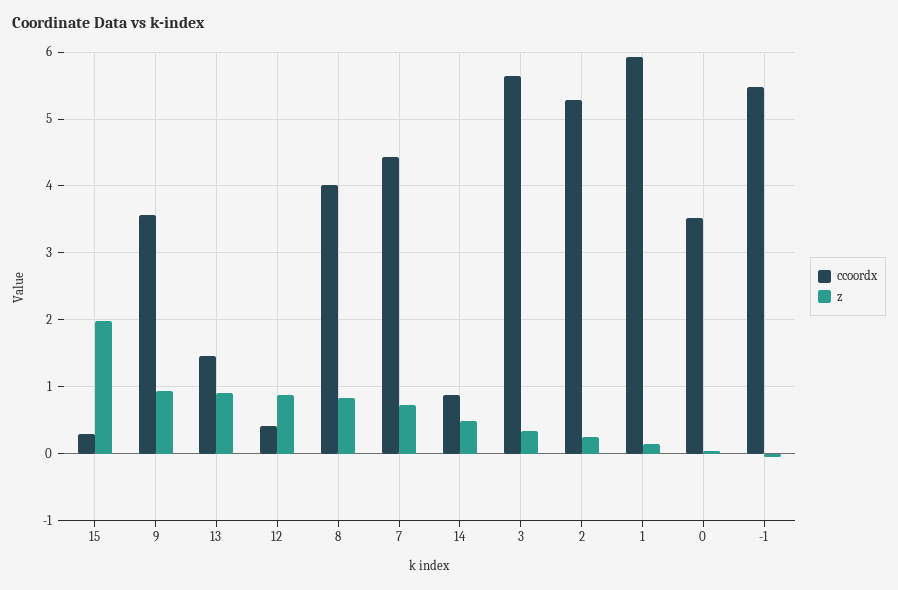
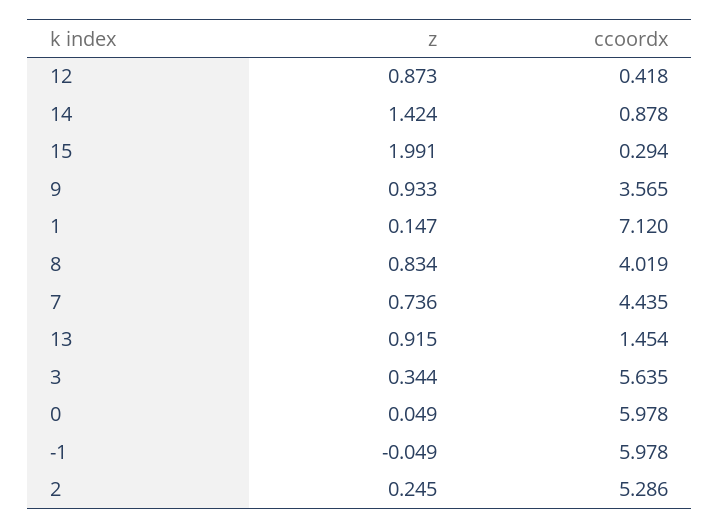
z, 14: 0.5 -> 1.424
ccoordx, 1: 5.9 -> 7.12
ccoordx, 0: 3.5 -> 5.978
ccoordx, -1: 5.5 -> 5.978

